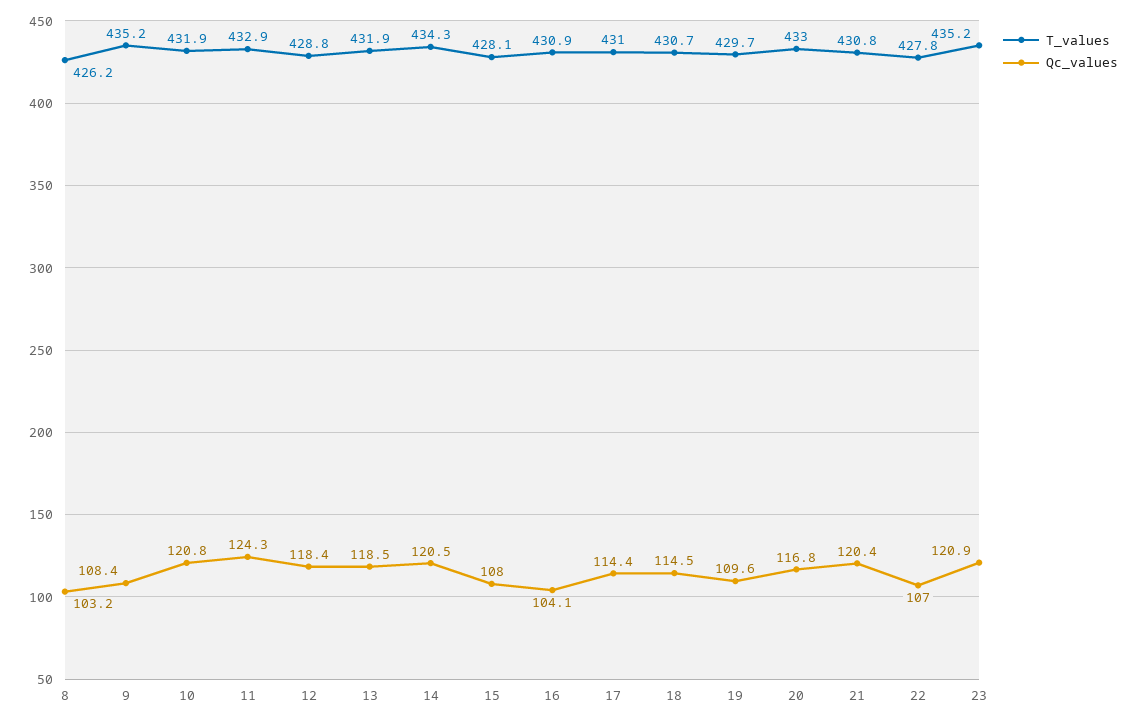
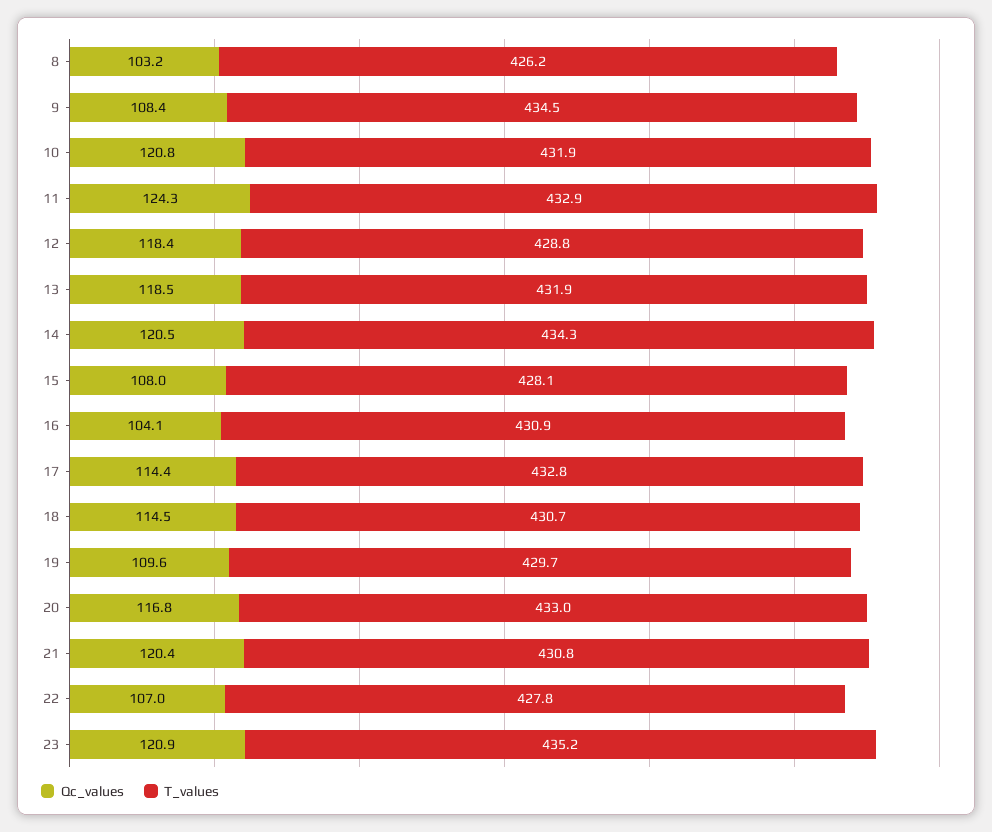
T_values, 9: 435.2 -> 434.5
T_values, 17: 431 -> 432.8

